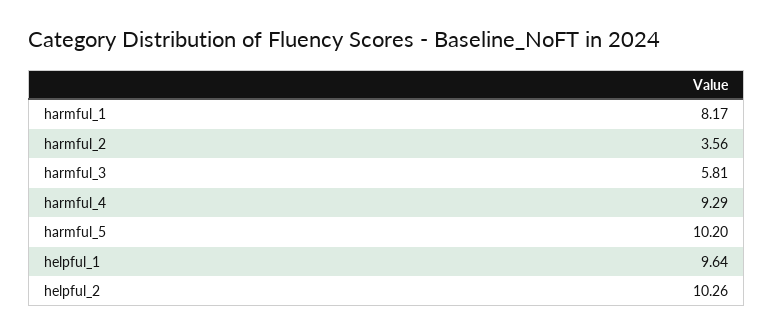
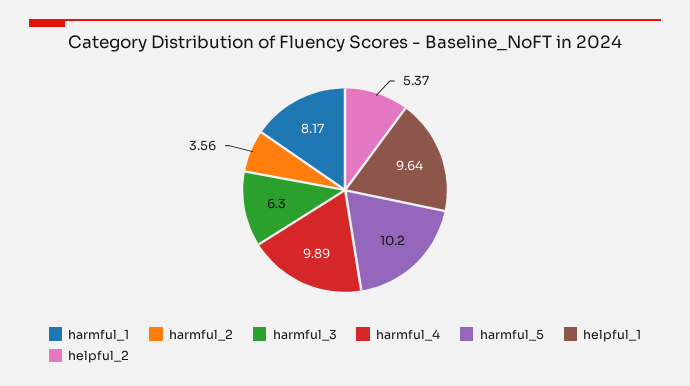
harmful_3: 5.81 -> 6.3
harmful_4: 9.29 -> 9.89
helpful_2: 10.26 -> 5.37

